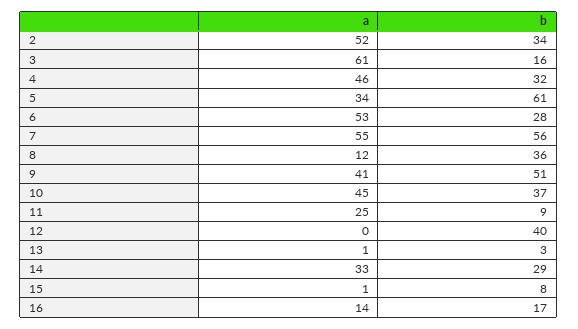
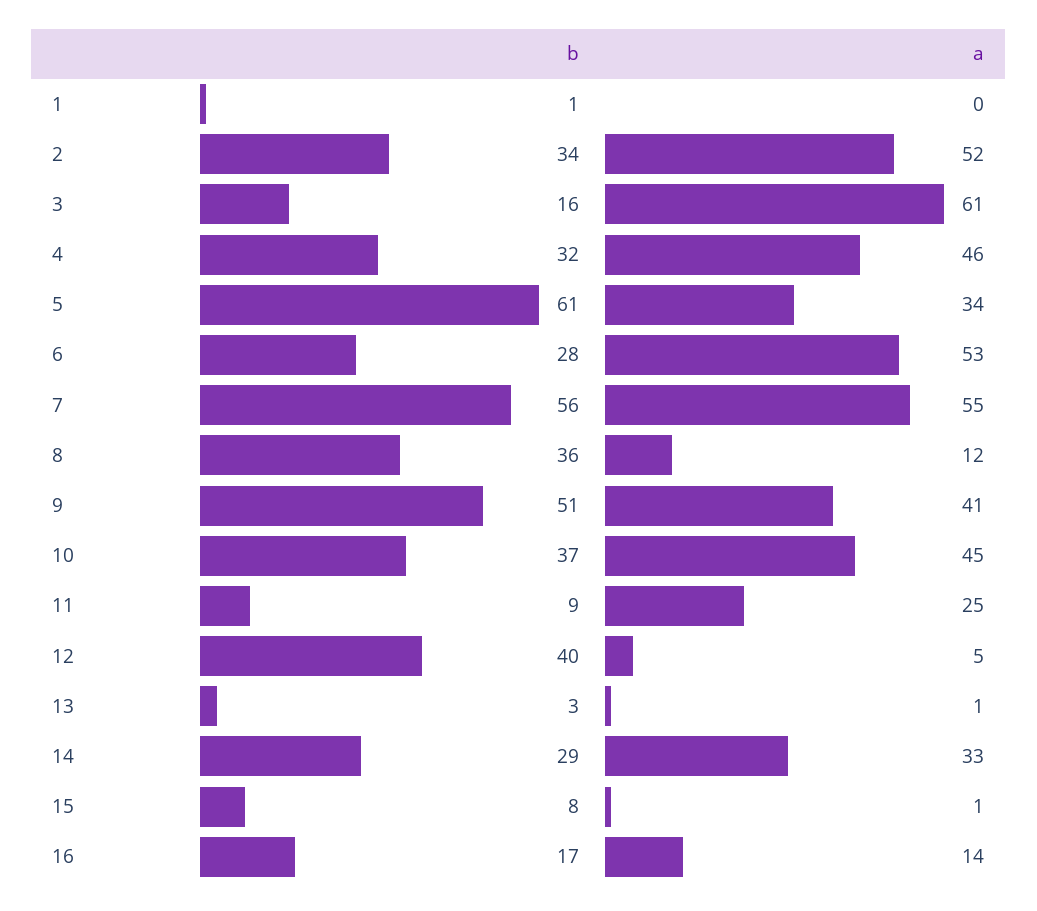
a, 12: 0 -> 5
b, 1: none -> 1
a, 1: none -> 0

